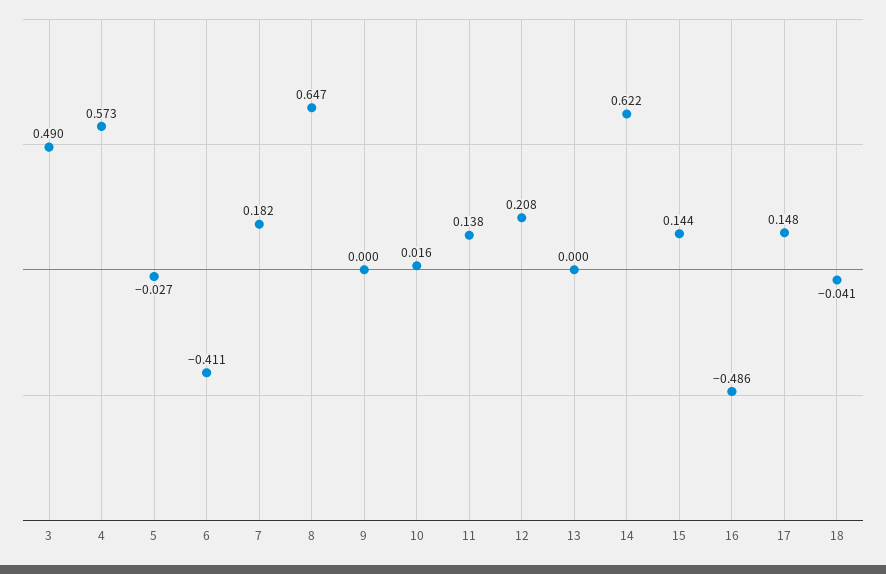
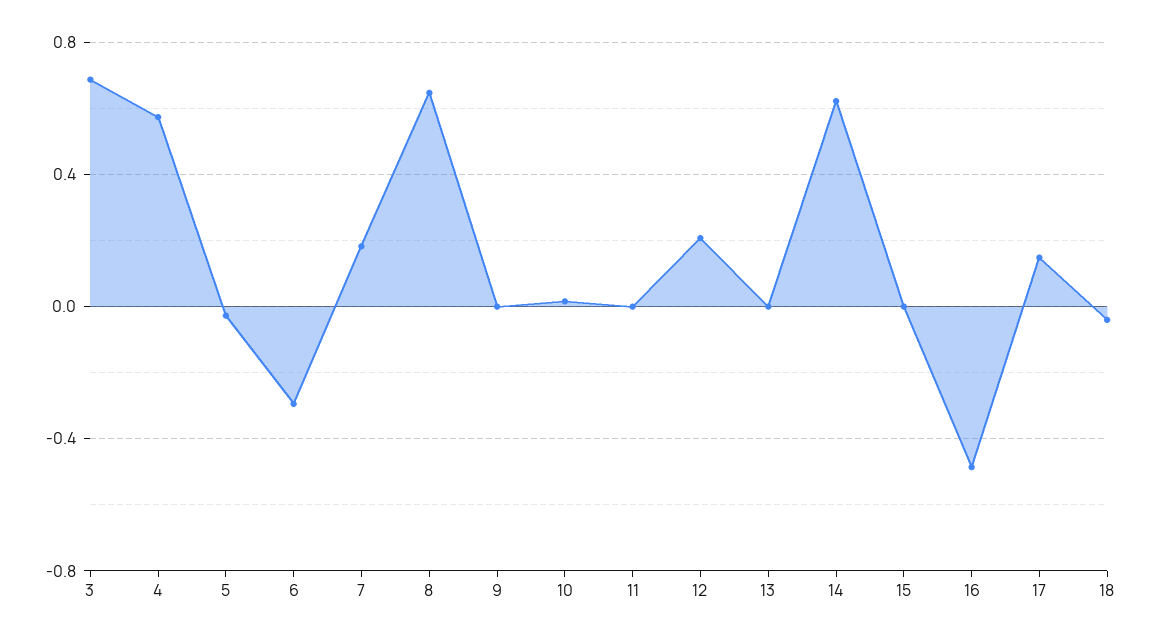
3: 0.49 -> 0.7
6: -0.411 -> -0.3
11: 0.138 -> 0
15: 0.144 -> 0

